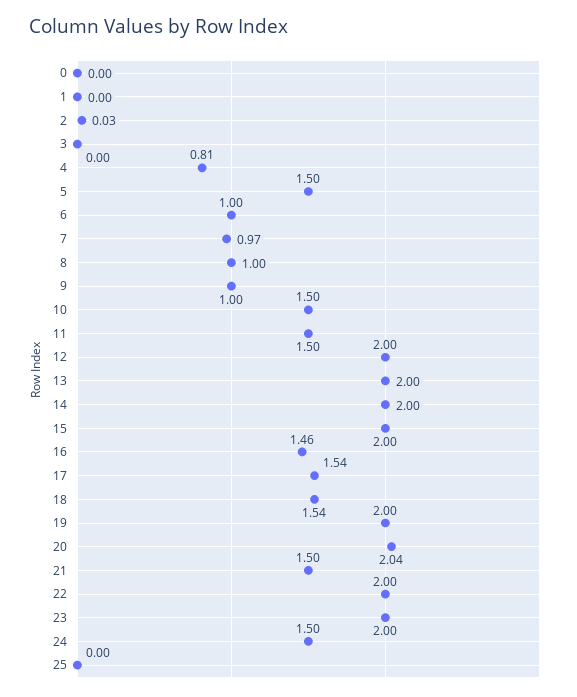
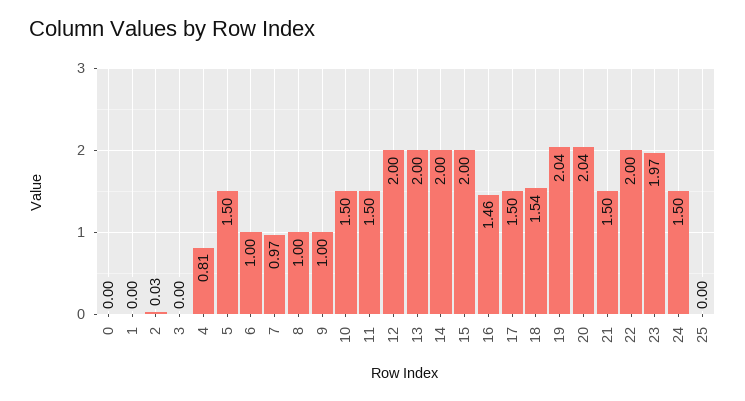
17: 1.54 -> 1.5
19: 2 -> 2.04
23: 2 -> 1.97

